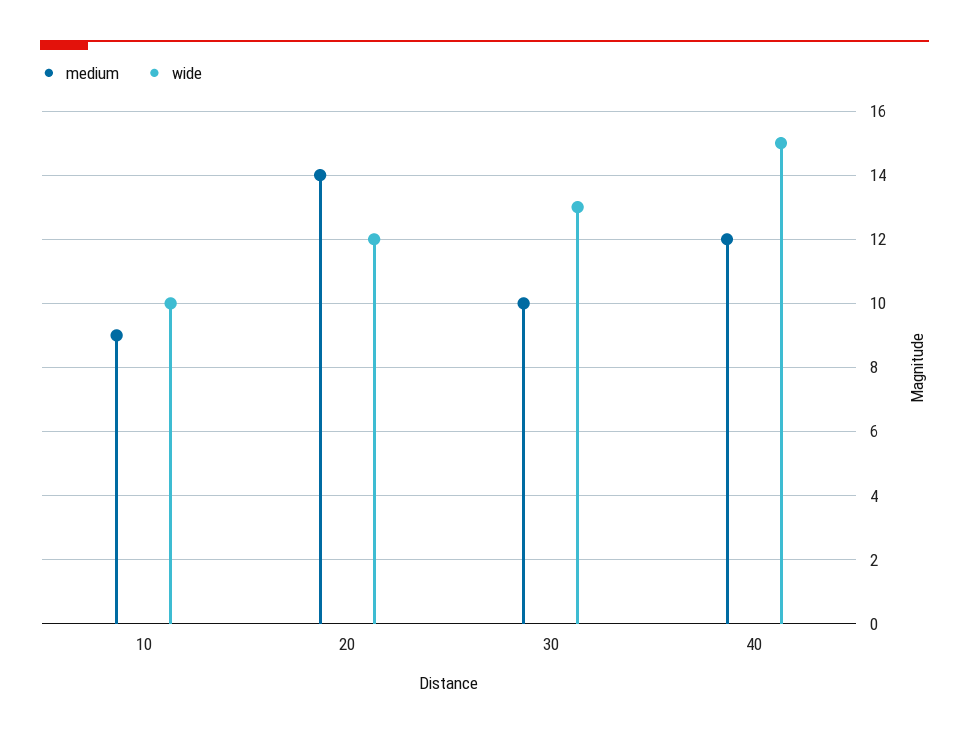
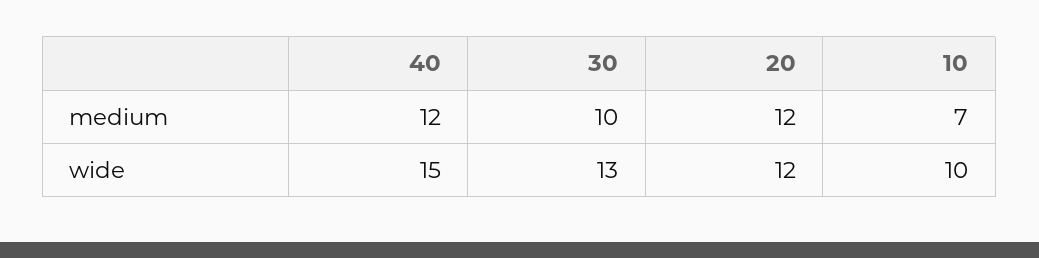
medium, 10: 9 -> 7
medium, 20: 14 -> 12

